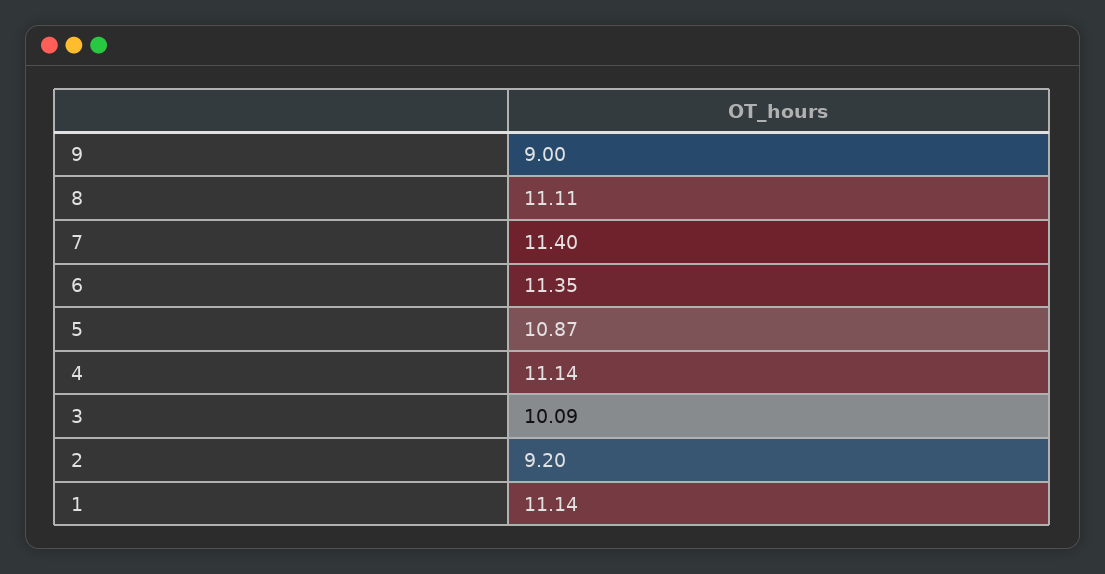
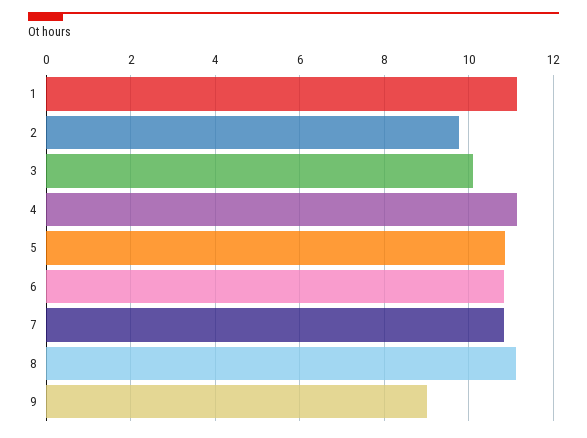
7: 11.4 -> 10.8
6: 11.35 -> 10.8
2: 9.2 -> 9.8

